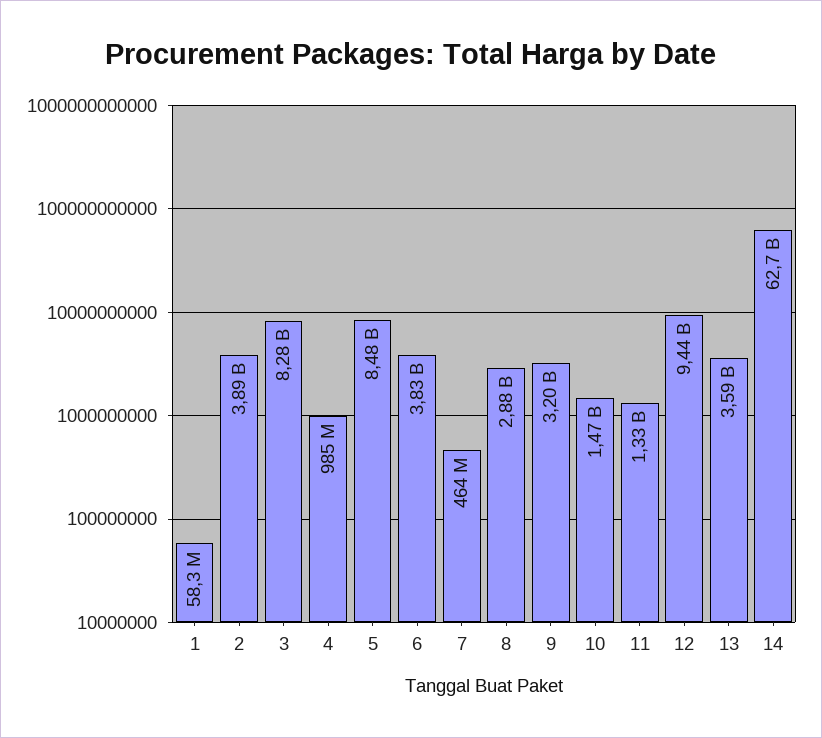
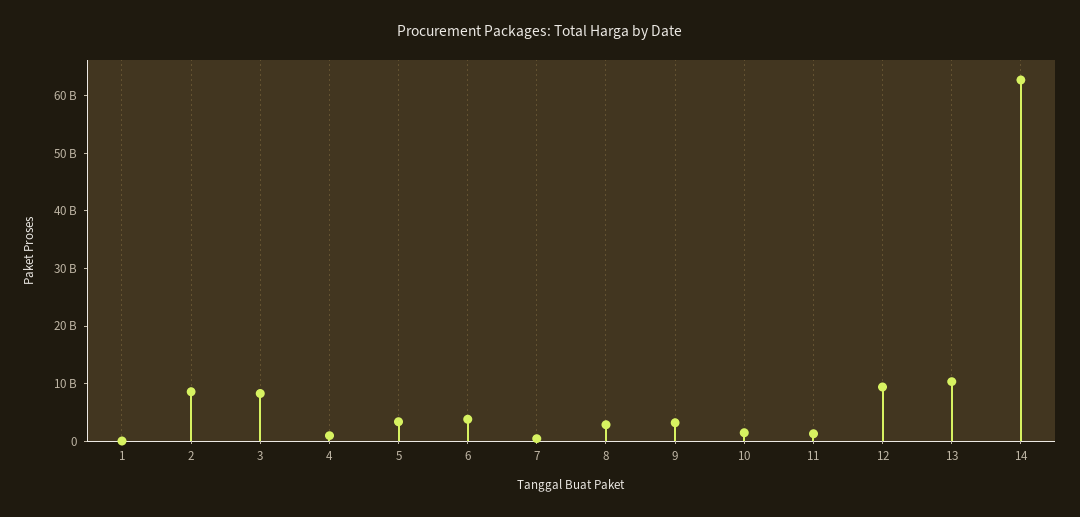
2: 3890000000 -> 8000000000
5: 8480000000 -> 4000000000
13: 3590000000 -> 10000000000

